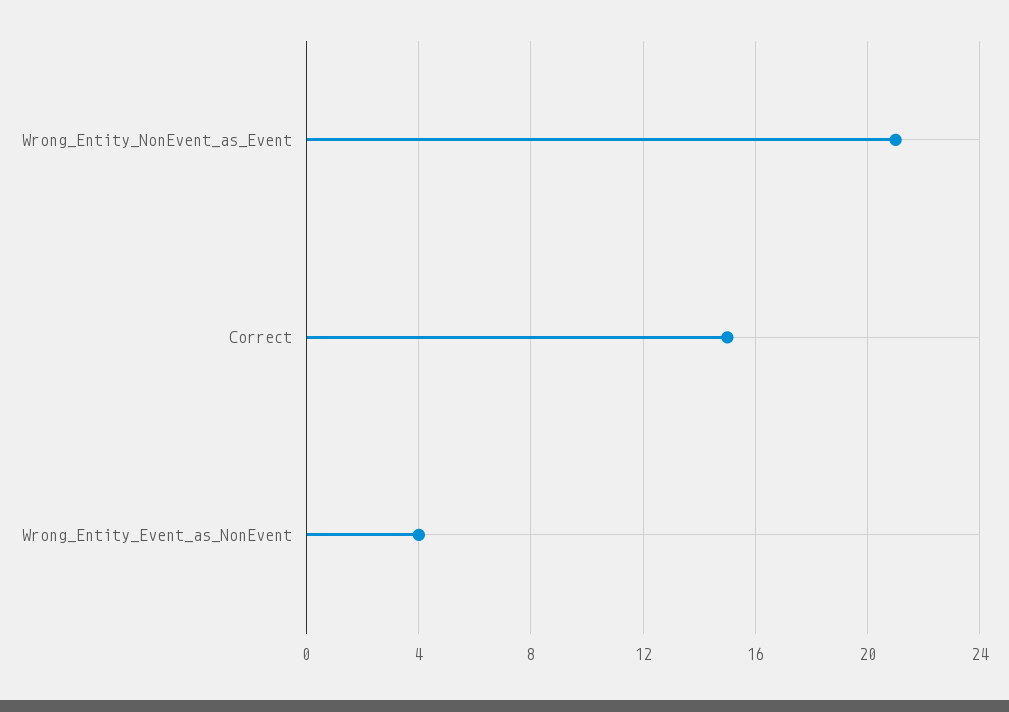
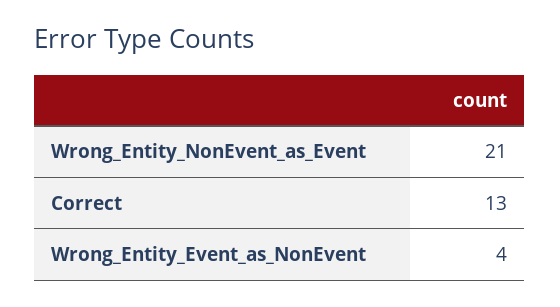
Correct: 15 -> 13

